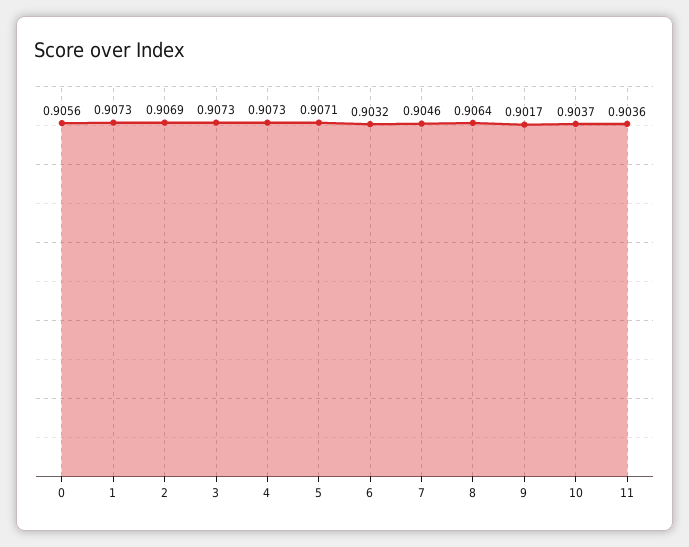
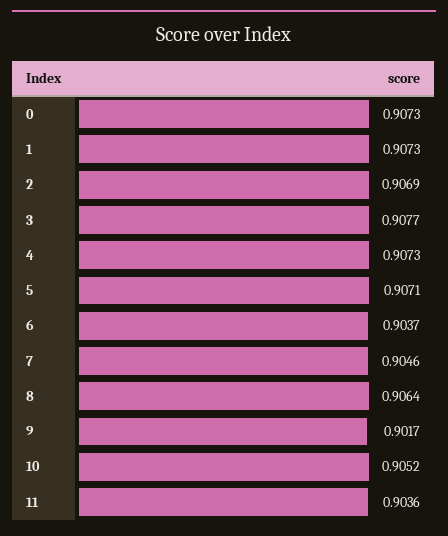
0: 0.9056 -> 0.9073
3: 0.9073 -> 0.9077
6: 0.9032 -> 0.9037
10: 0.9037 -> 0.9052

